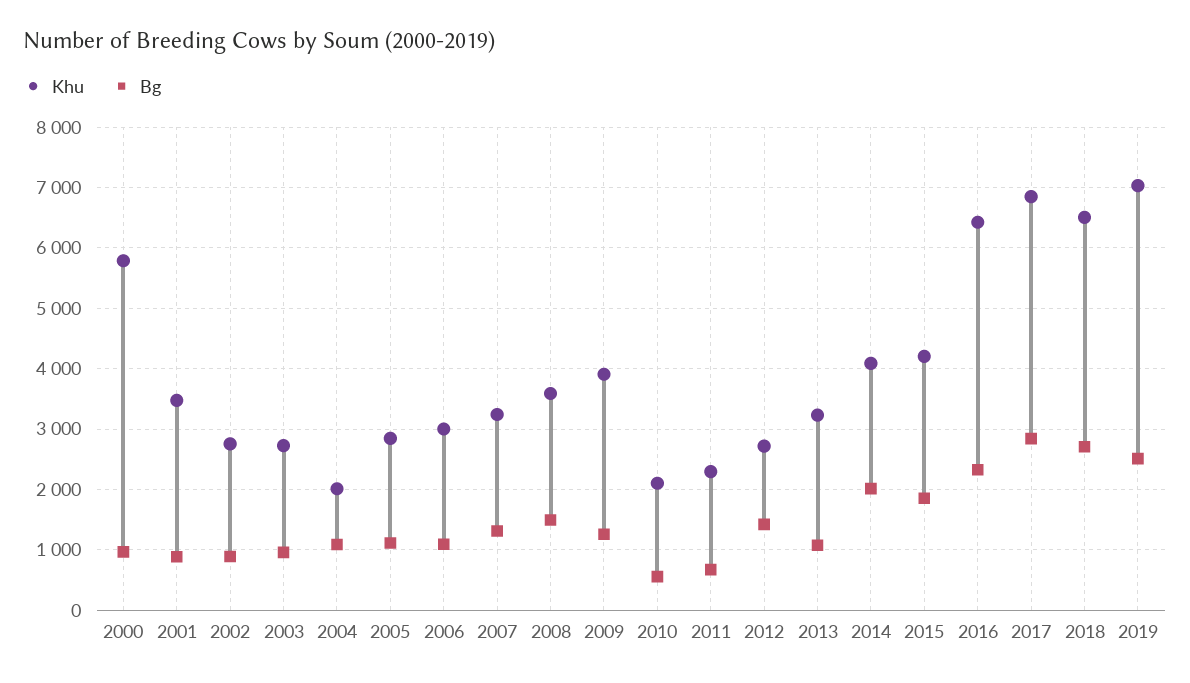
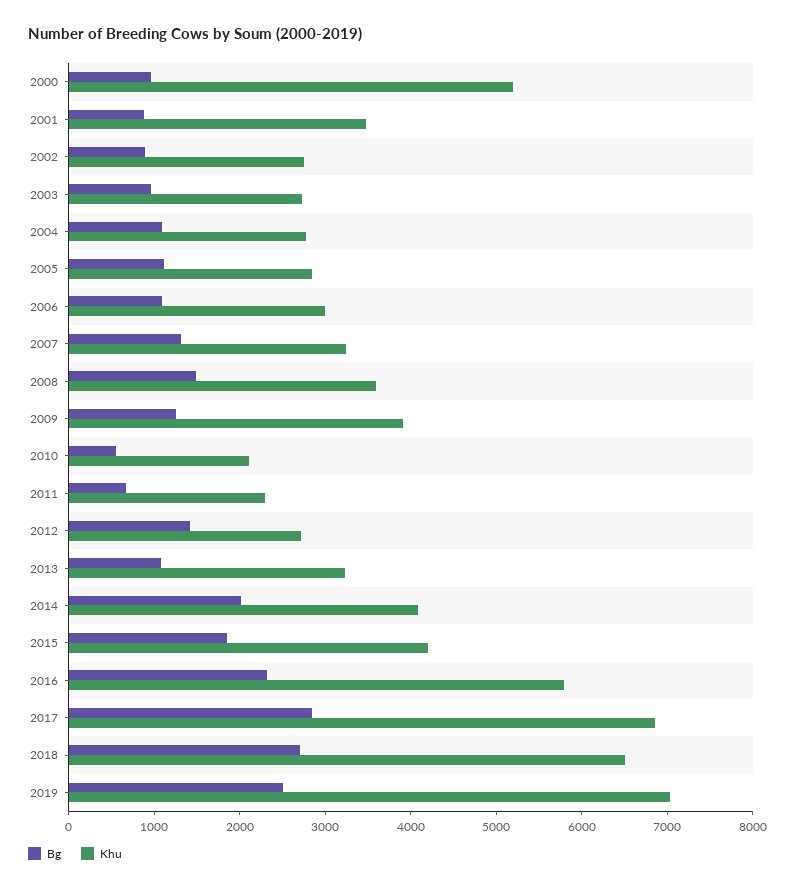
Khu, 2000: 5800 -> 5200
Khu, 2004: 2000 -> 2800
Khu, 2016: 6400 -> 5800

